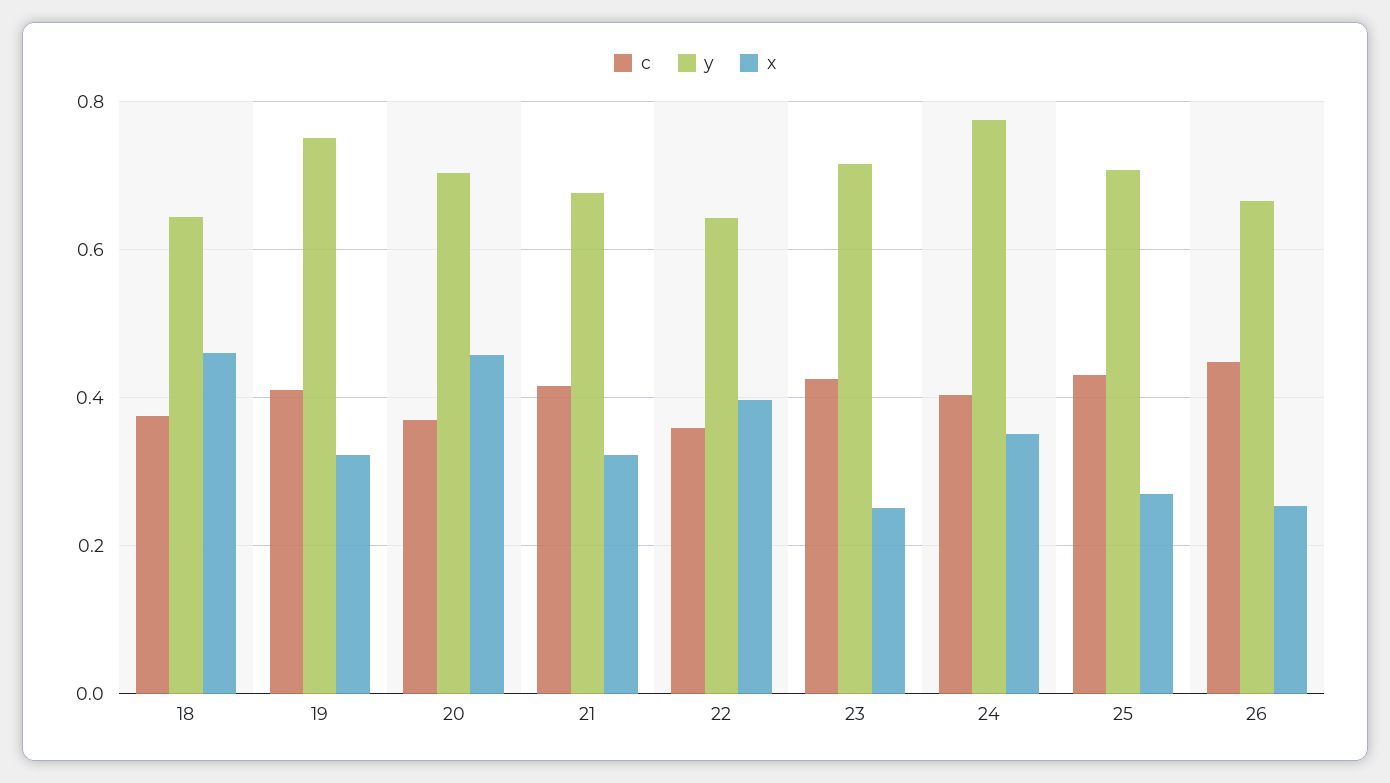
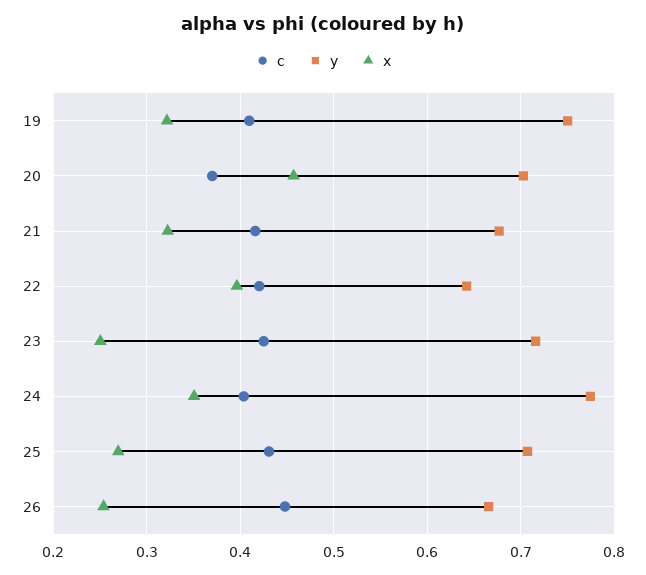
c, 18: 0.38 -> none
y, 18: 0.64 -> none
x, 18: 0.46 -> none
c, 22: 0.36 -> 0.42

